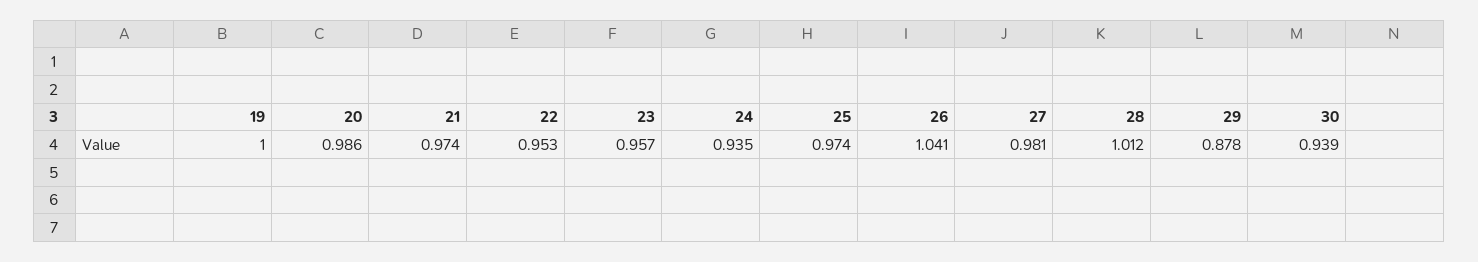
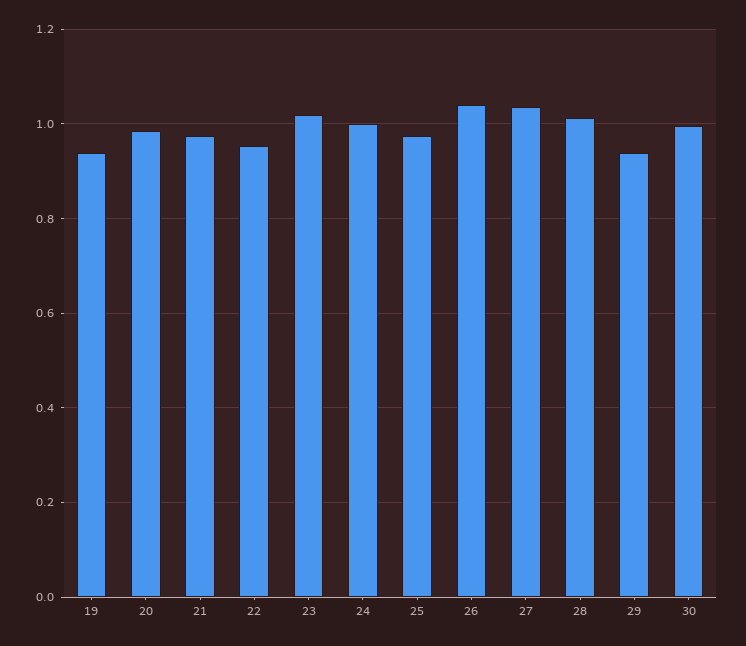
19: 1 -> 0.94
23: 0.957 -> 1.02
24: 0.935 -> 1
27: 0.981 -> 1.04
29: 0.878 -> 0.94
30: 0.939 -> 1

